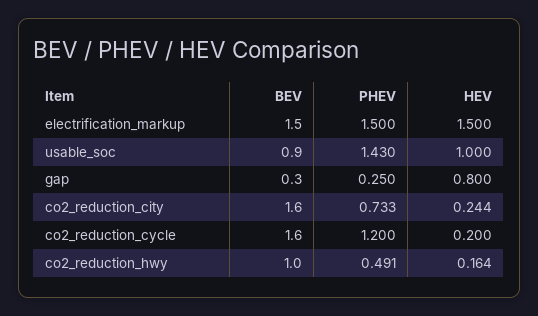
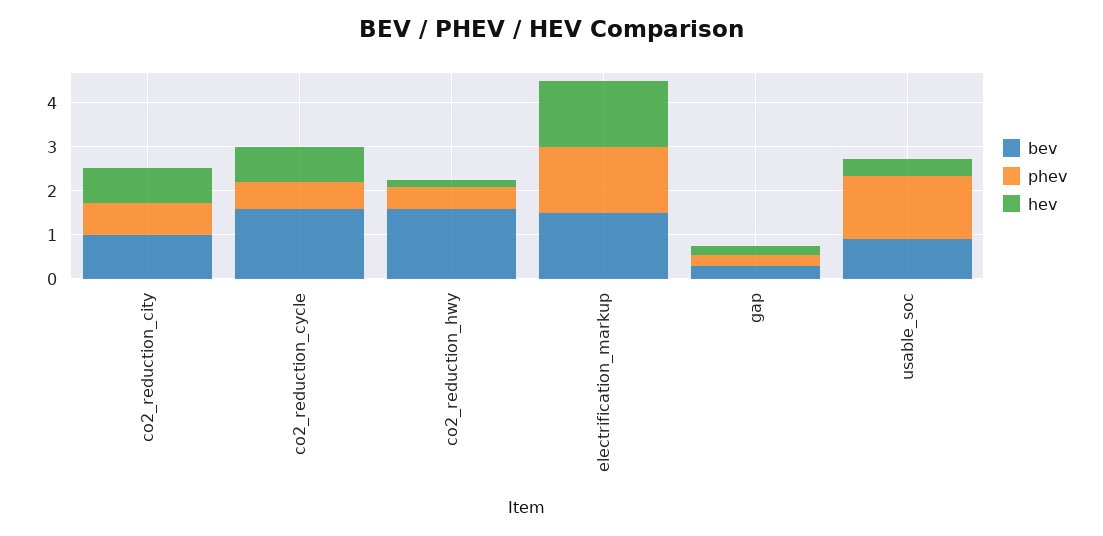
HEV, usable_soc: 1 -> 0.4
HEV, gap: 0.8 -> 0.2
BEV, co2_reduction_city: 1.6 -> 1
HEV, co2_reduction_city: 0.244 -> 0.8
PHEV, co2_reduction_cycle: 1.2 -> 0.6
HEV, co2_reduction_cycle: 0.2 -> 0.8
BEV, co2_reduction_hwy: 1 -> 1.6

